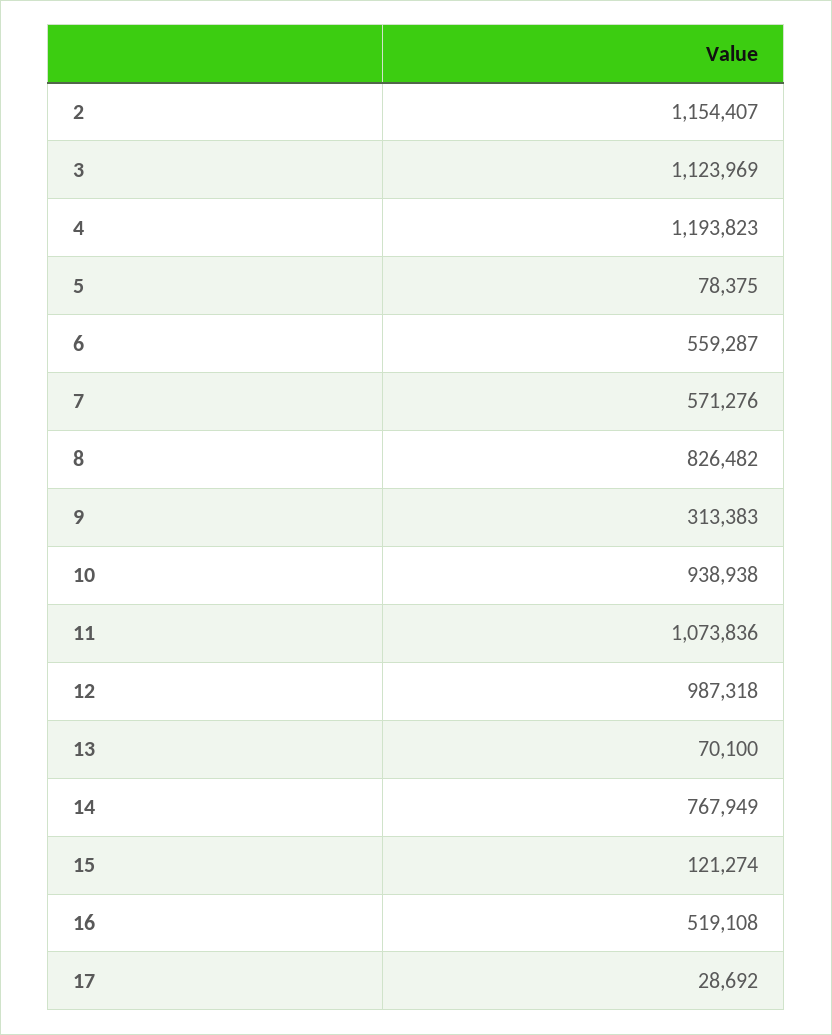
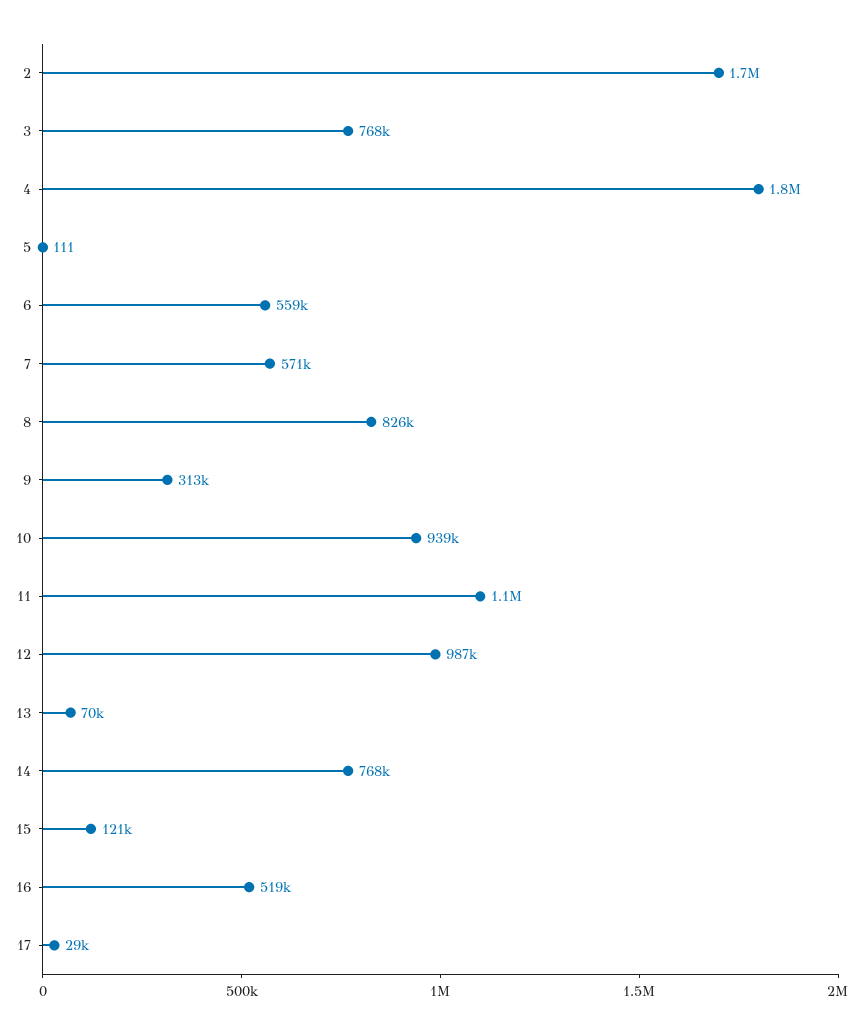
2: 1154407 -> 1700000
3: 1123969 -> 768000
4: 1193823 -> 1800000
5: 78375 -> 111

